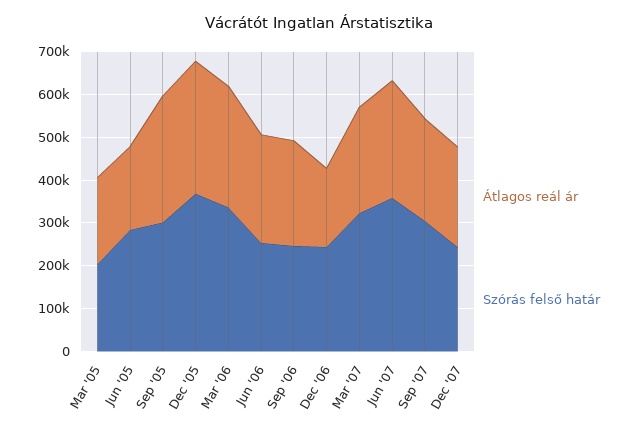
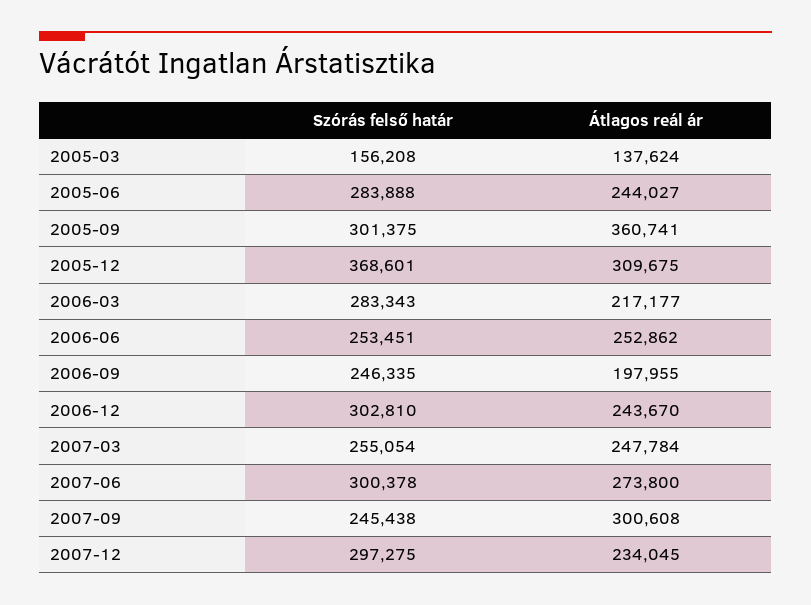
Átlagos reál ár, Mar '05: 200000 -> 137624
Szórás felső határ, Mar '05: 200000 -> 156208
Átlagos reál ár, Jun '05: 200000 -> 244027
Átlagos reál ár, Sep '05: 300000 -> 360741
Átlagos reál ár, Mar '06: 280000 -> 217177
Szórás felső határ, Mar '06: 340000 -> 283343
Átlagos reál ár, Sep '06: 240000 -> 197955
Átlagos reál ár, Dec '06: 180000 -> 243670
Szórás felső határ, Dec '06: 240000 -> 302810
Szórás felső határ, Mar '07: 320000 -> 255054
Szórás felső határ, Jun '07: 360000 -> 300378
Átlagos reál ár, Sep '07: 240000 -> 300608
Szórás felső határ, Sep '07: 300000 -> 245438
Szórás felső határ, Dec '07: 240000 -> 297275

